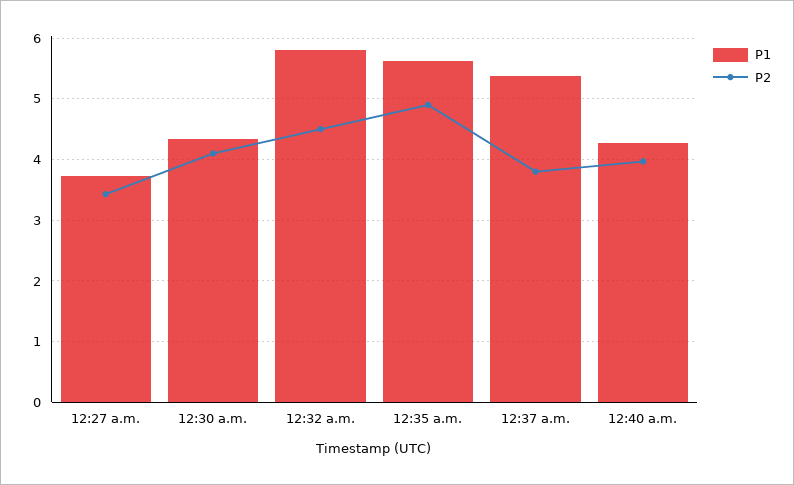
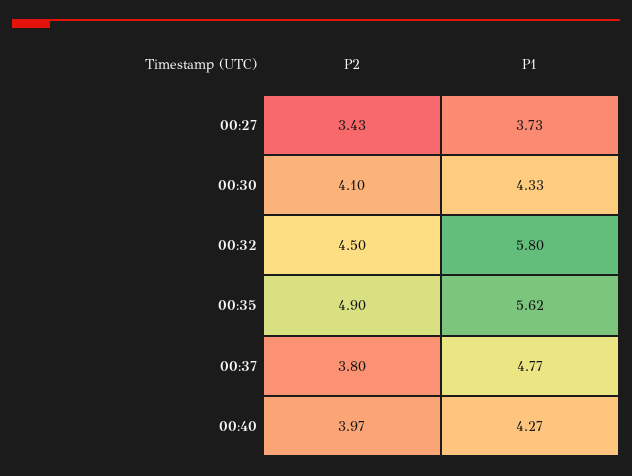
P1, 12:37 a.m.: 5.4 -> 4.77

